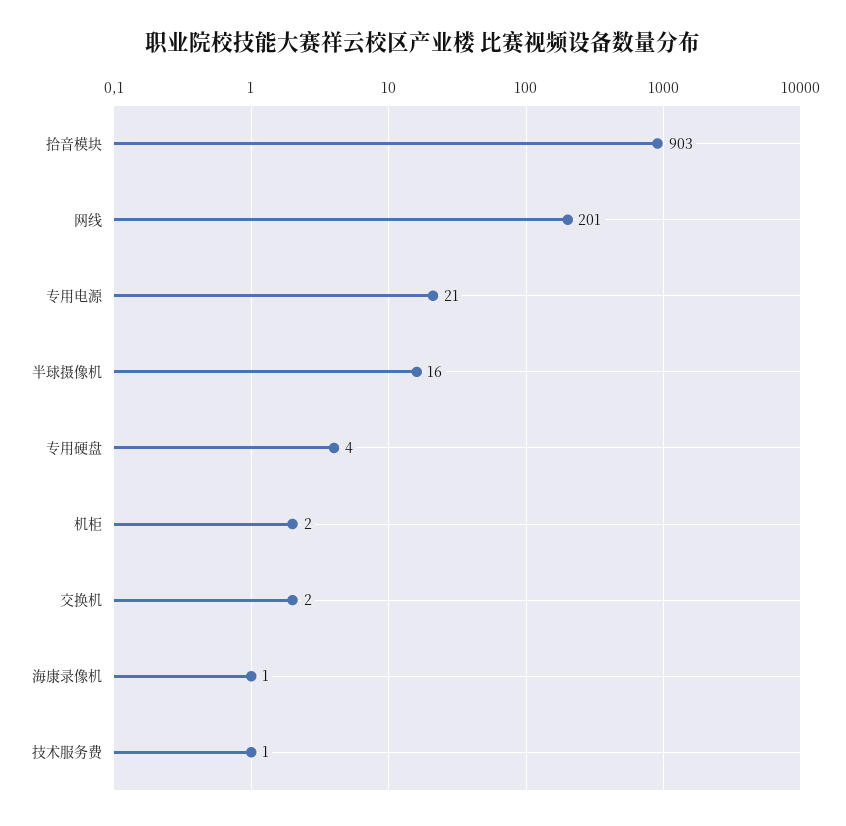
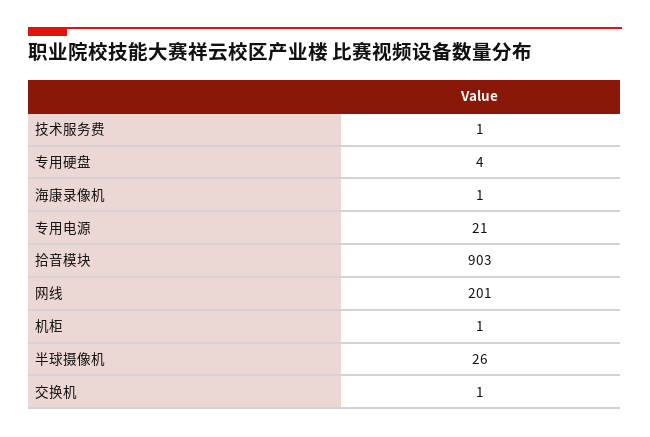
半球摄像机: 16 -> 26
机柜: 2 -> 1
交换机: 2 -> 1

